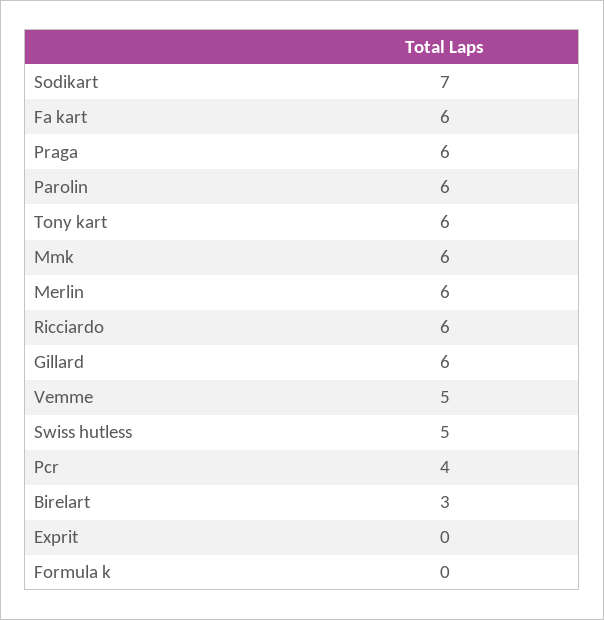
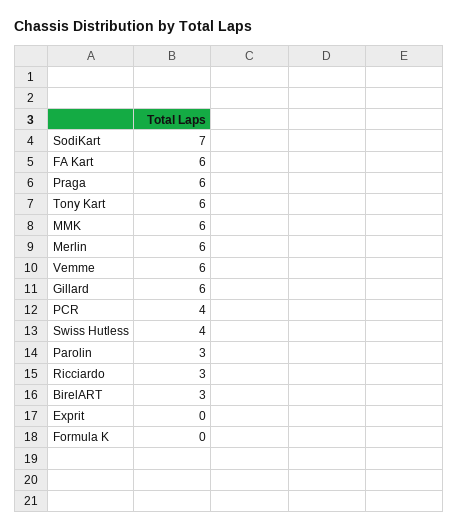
Parolin: 6 -> 3
Ricciardo: 6 -> 3
Vemme: 5 -> 6
Swiss hutless: 5 -> 4

